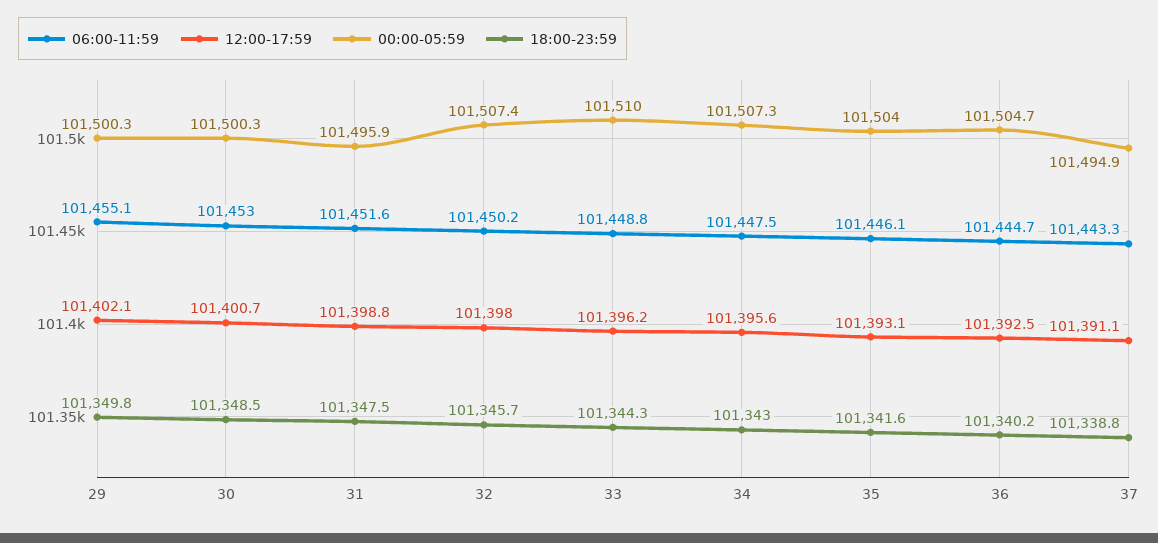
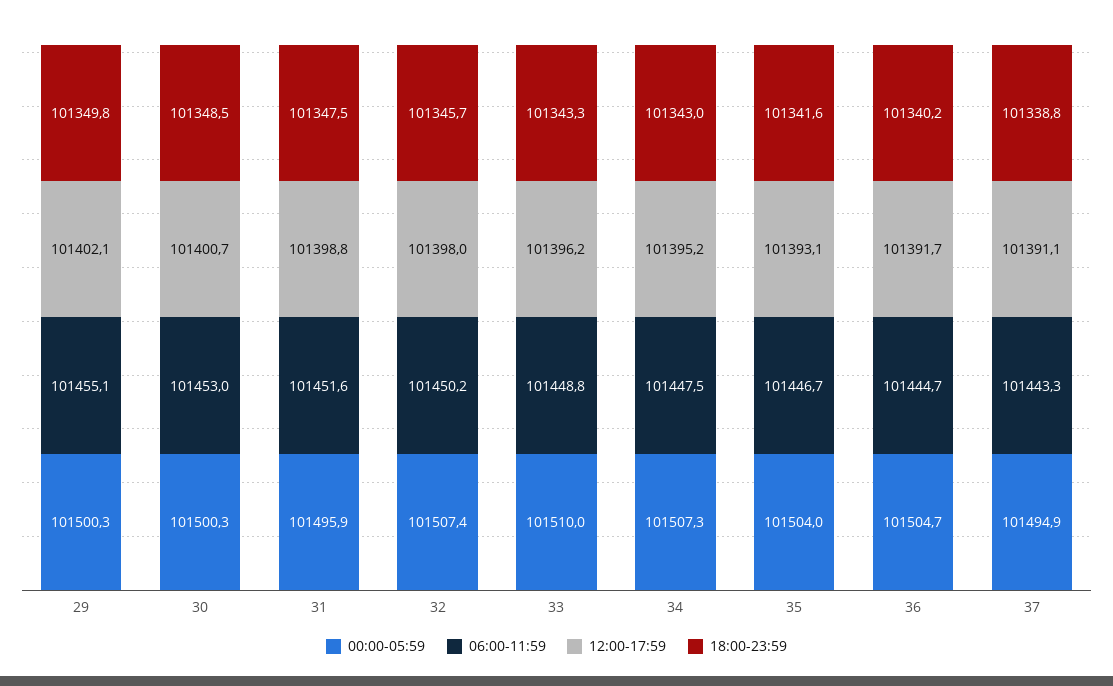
18:00-23:59, 33: 101344.3 -> 101343.3
12:00-17:59, 34: 101395.6 -> 101395.2
06:00-11:59, 35: 101446.1 -> 101446.7
12:00-17:59, 36: 101392.5 -> 101391.7

